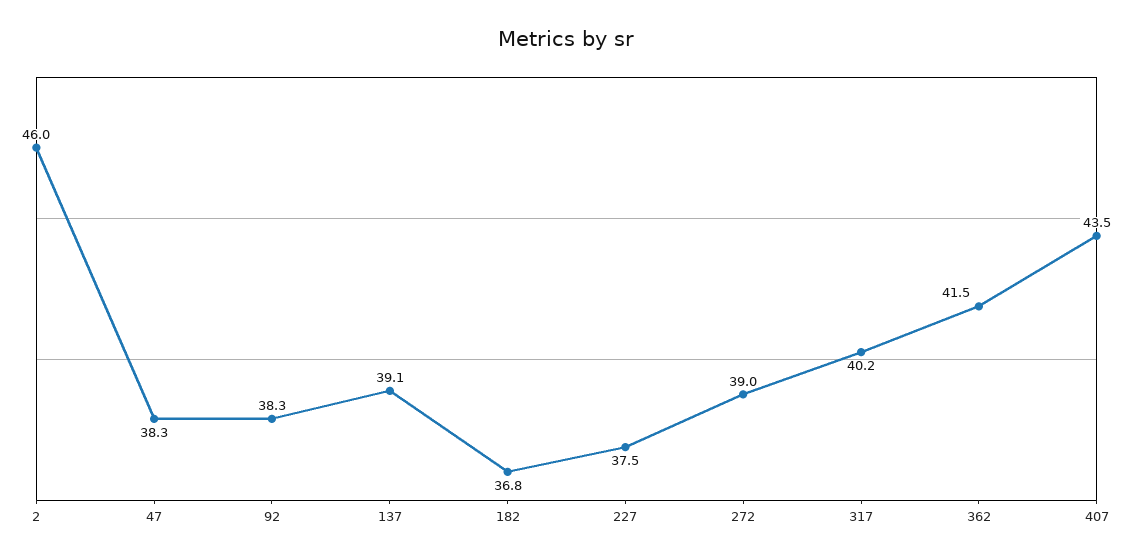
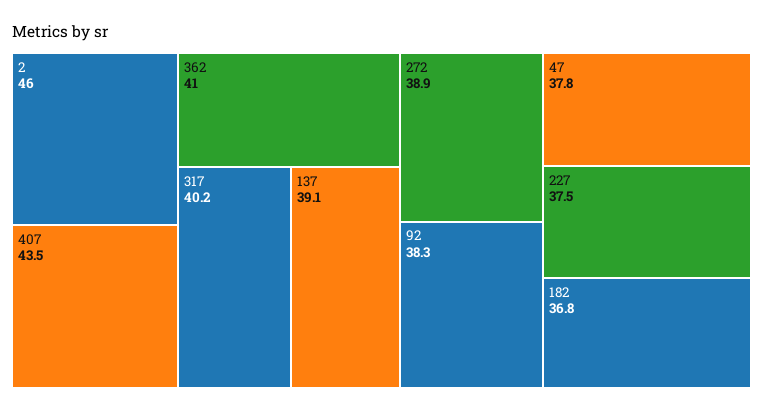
47: 38.3 -> 37.8
272: 39 -> 38.9
362: 41.5 -> 41

